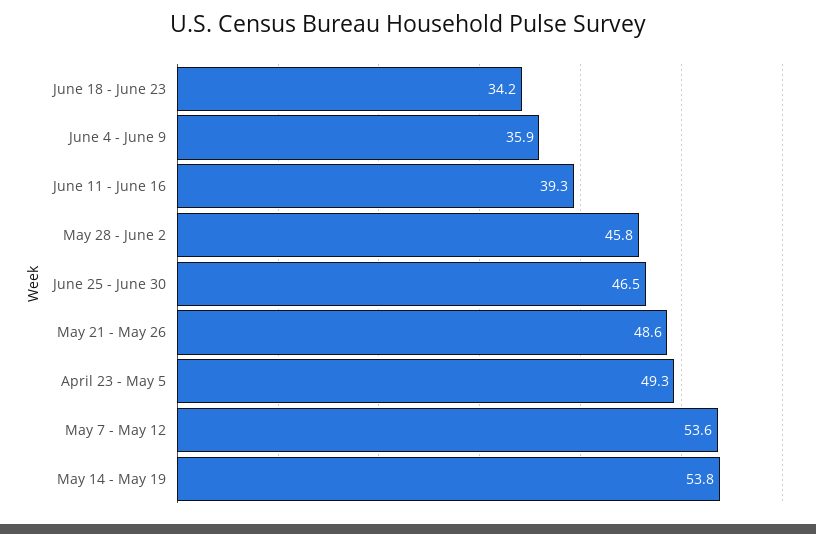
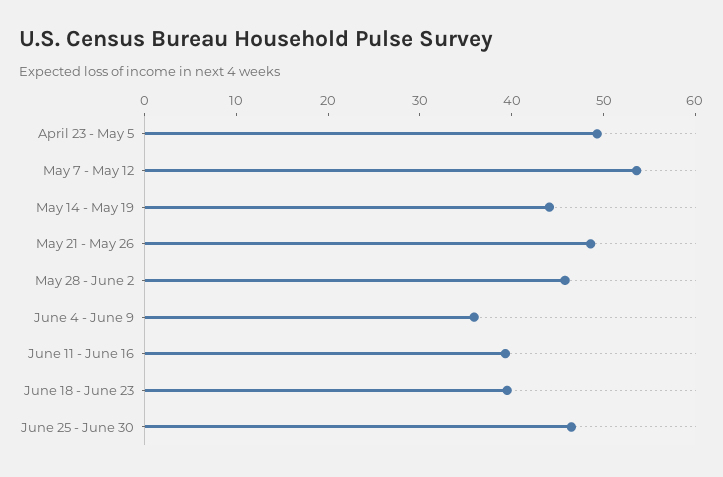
June 18 - June 23: 34.2 -> 40
May 14 - May 19: 53.8 -> 44

